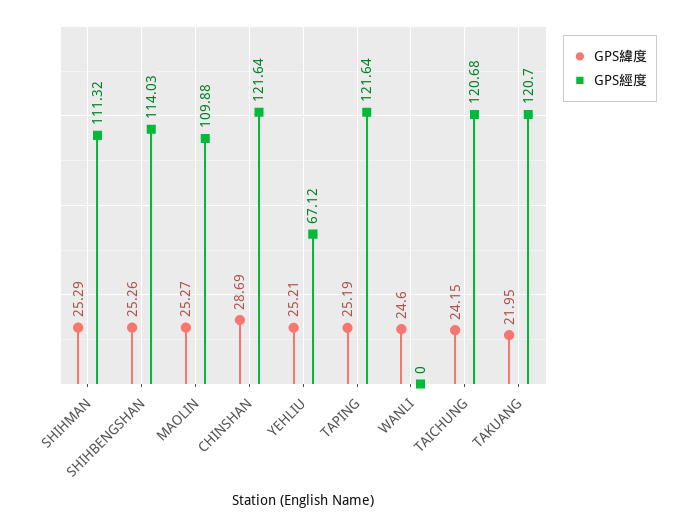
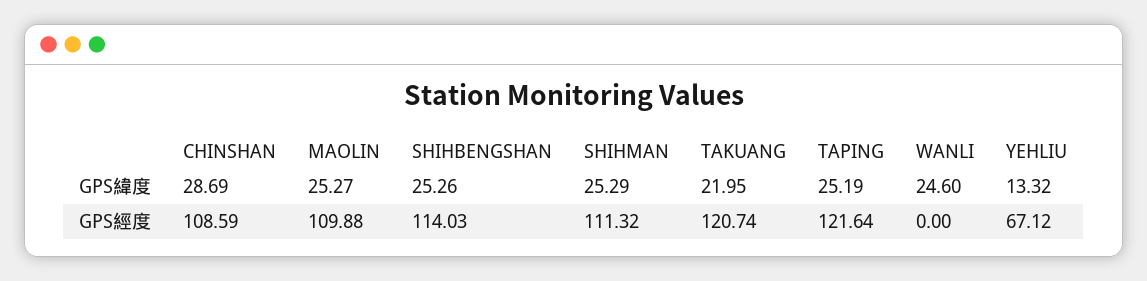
GPS經度, CHINSHAN: 121.64 -> 108.59
GPS緯度, YEHLIU: 25.21 -> 13.32
GPS緯度, TAICHUNG: 24.15 -> none
GPS經度, TAICHUNG: 120.68 -> none
GPS經度, TAKUANG: 120.7 -> 120.74

